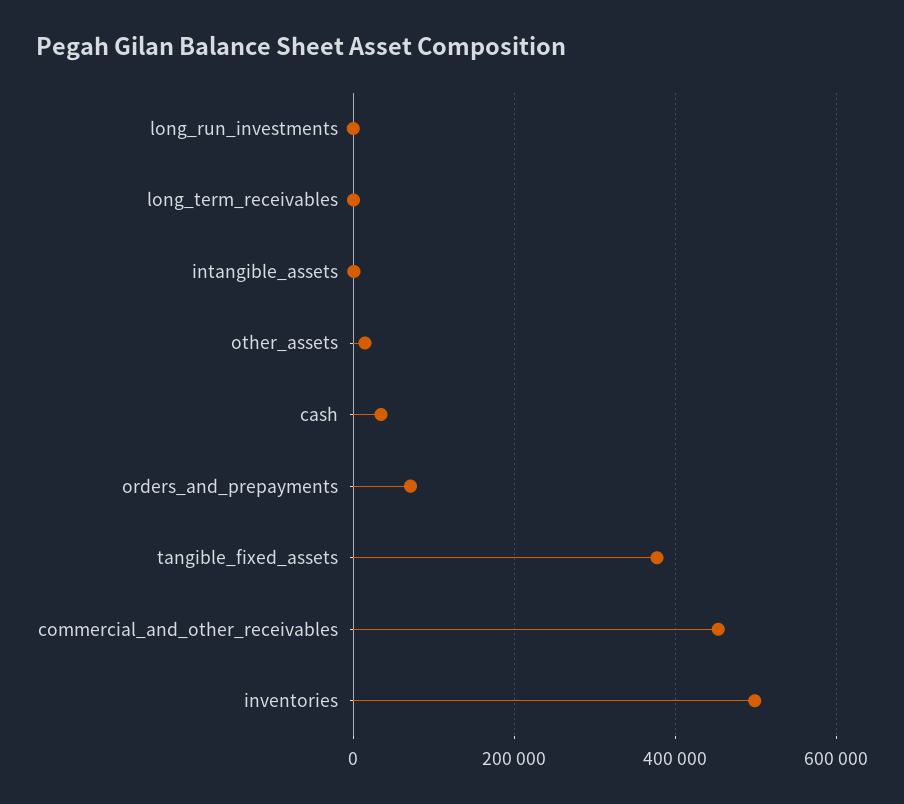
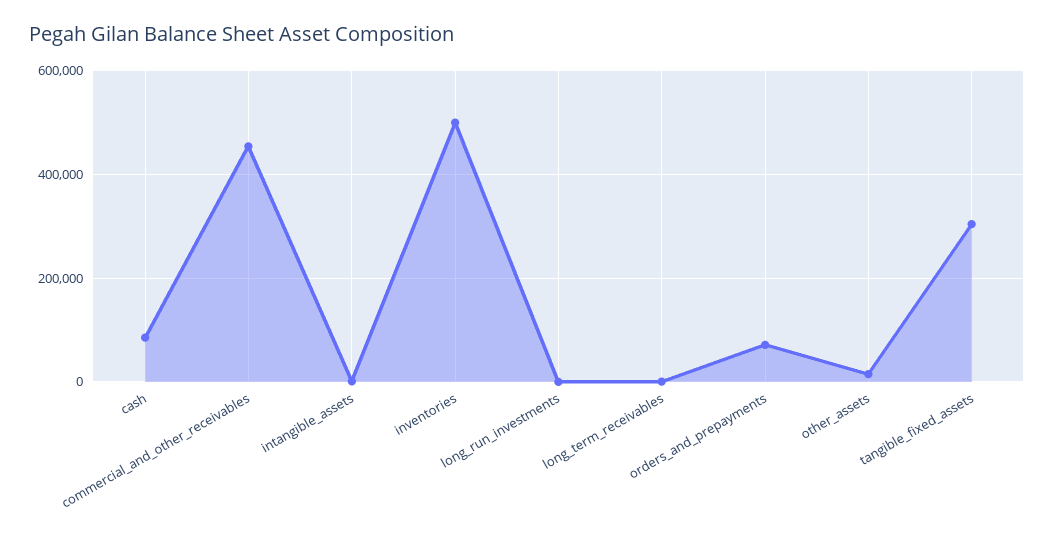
cash: 40000 -> 80000
tangible_fixed_assets: 380000 -> 300000

